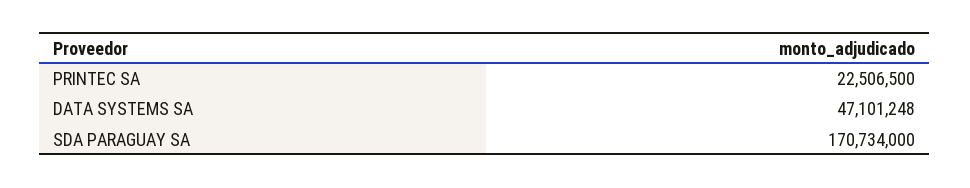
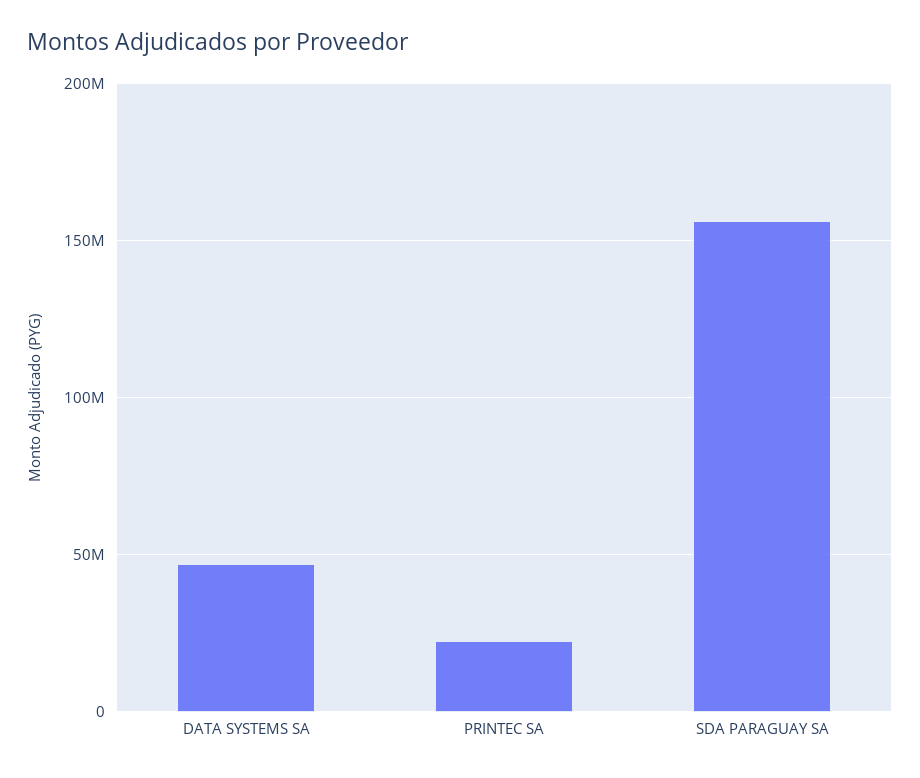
SDA PARAGUAY SA: 170734000 -> 155000000

